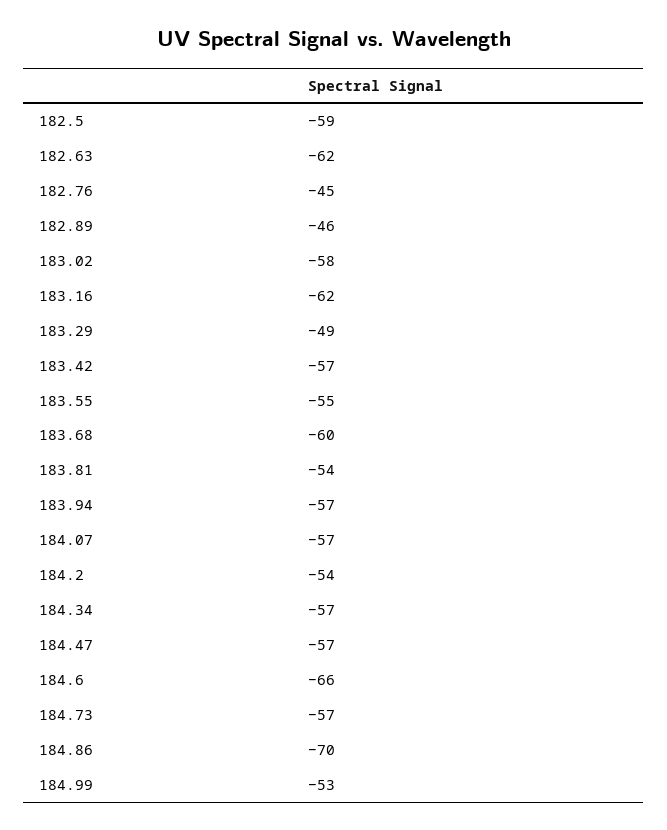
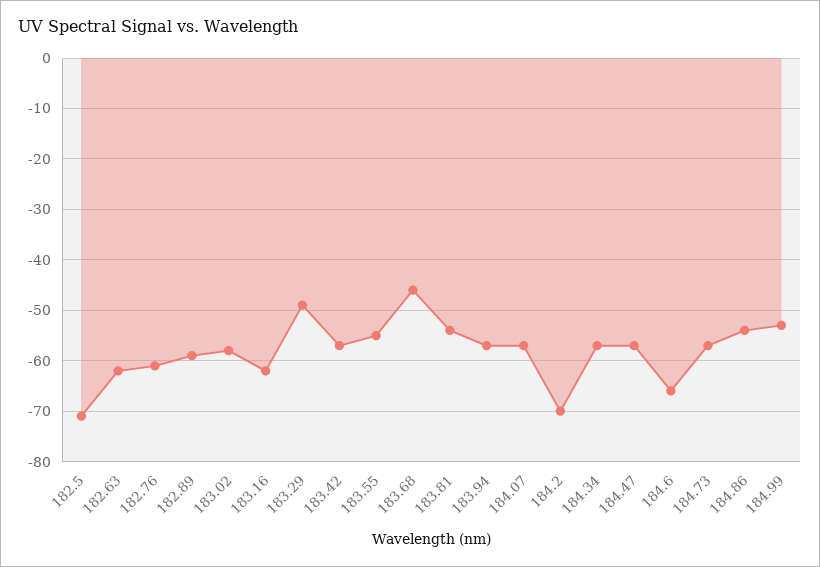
182.5: -59 -> -70
182.76: -45 -> -60
182.89: -46 -> -60
183.68: -60 -> -45
184.2: -54 -> -70
184.86: -70 -> -55

